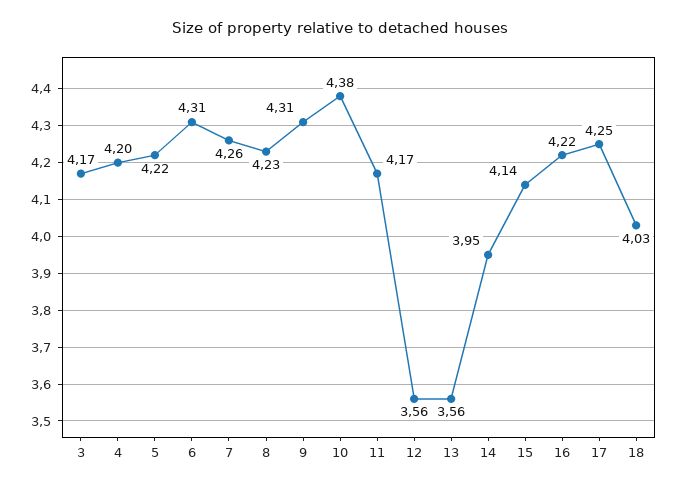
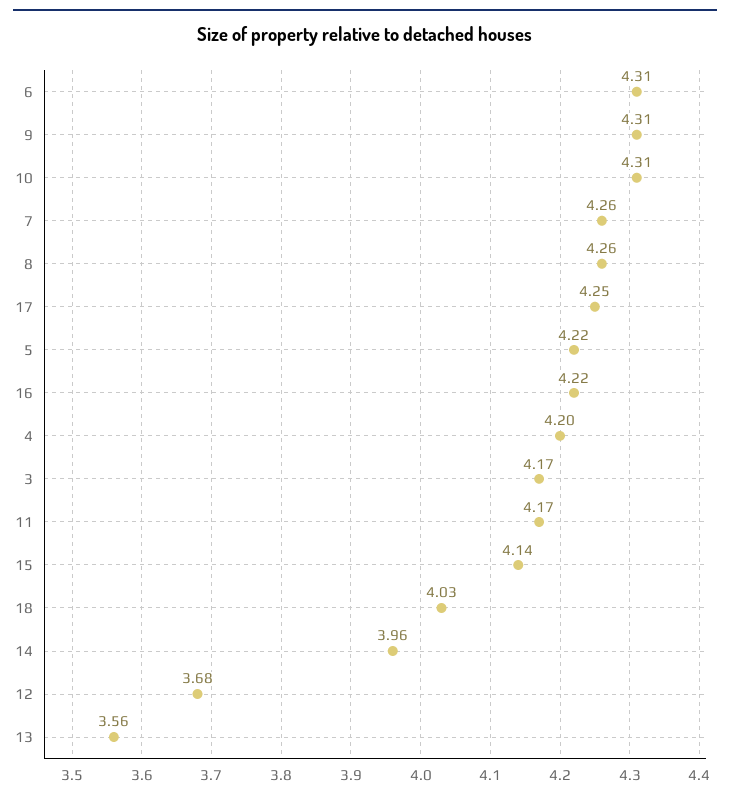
8: 4.23 -> 4.26
10: 4.38 -> 4.31
12: 3.56 -> 3.68
14: 3.95 -> 3.96

